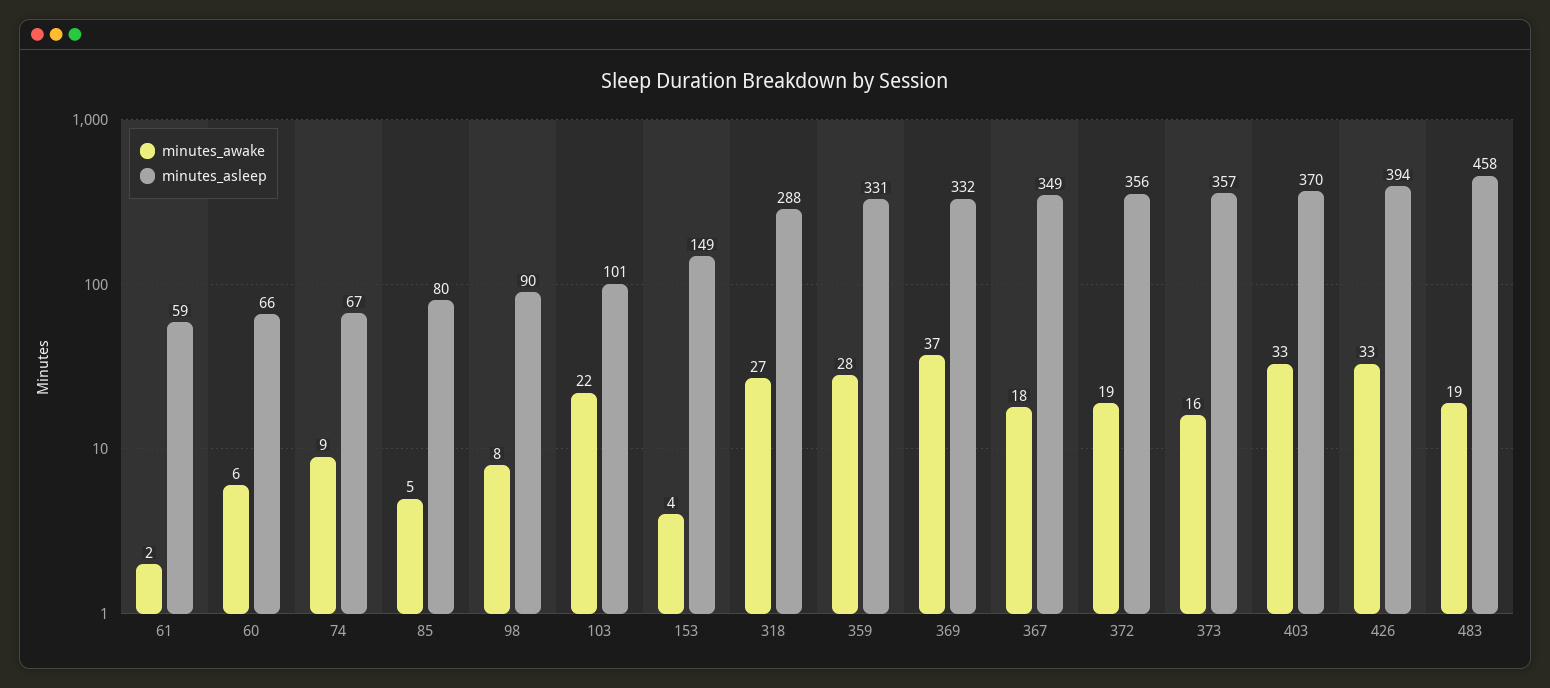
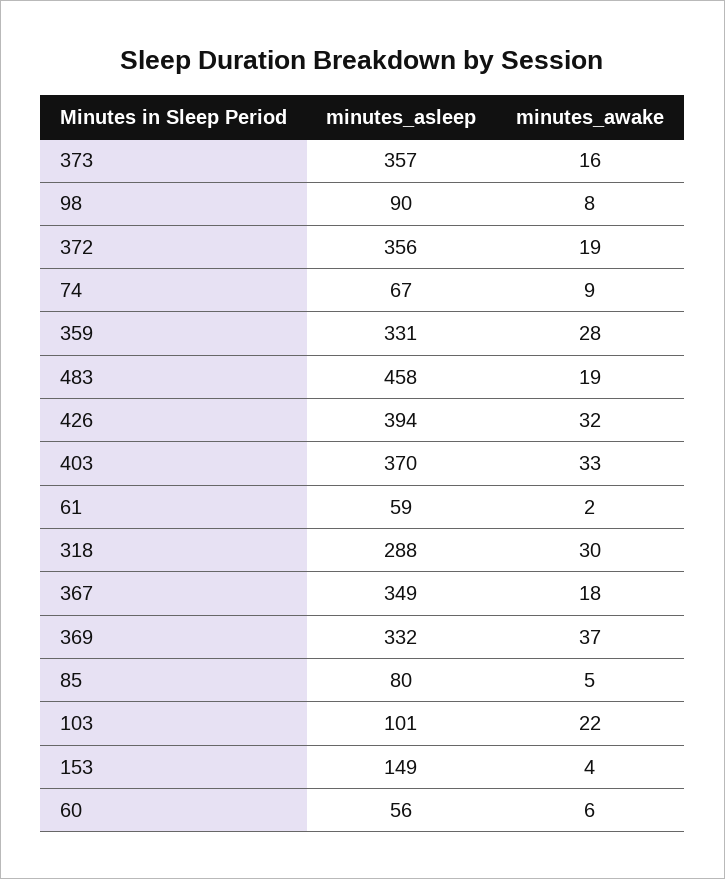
minutes_asleep, 60: 66 -> 56
minutes_awake, 318: 27 -> 30
minutes_awake, 426: 33 -> 32

